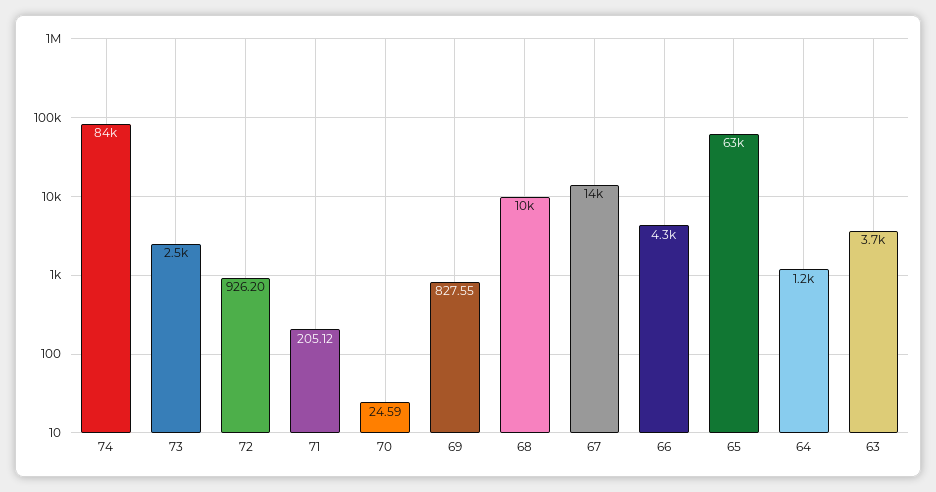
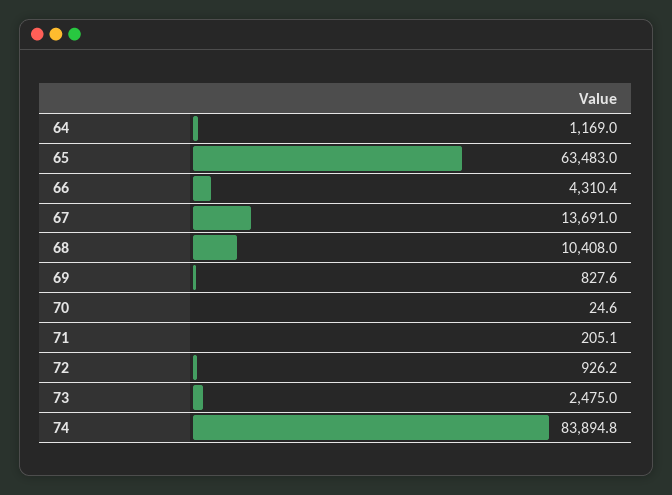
63: 3700 -> none

